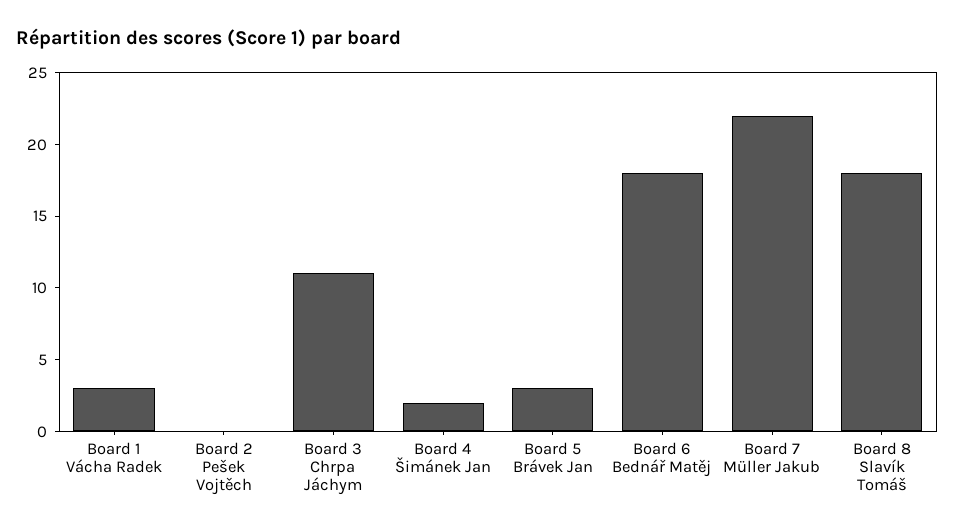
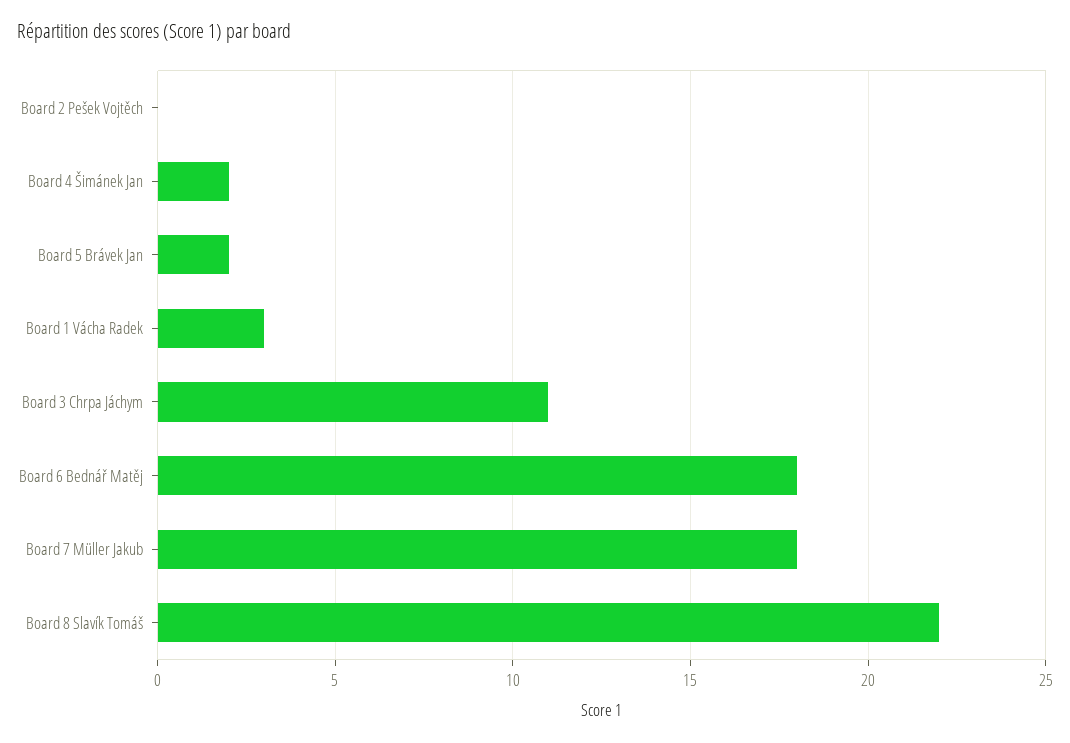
Board 5 Brávek Jan: 3 -> 2
Board 7 Müller Jakub: 22 -> 18
Board 8 Slavík Tomáš: 18 -> 22

